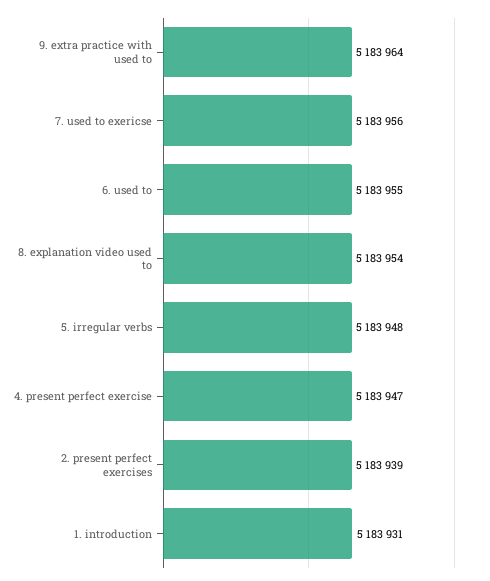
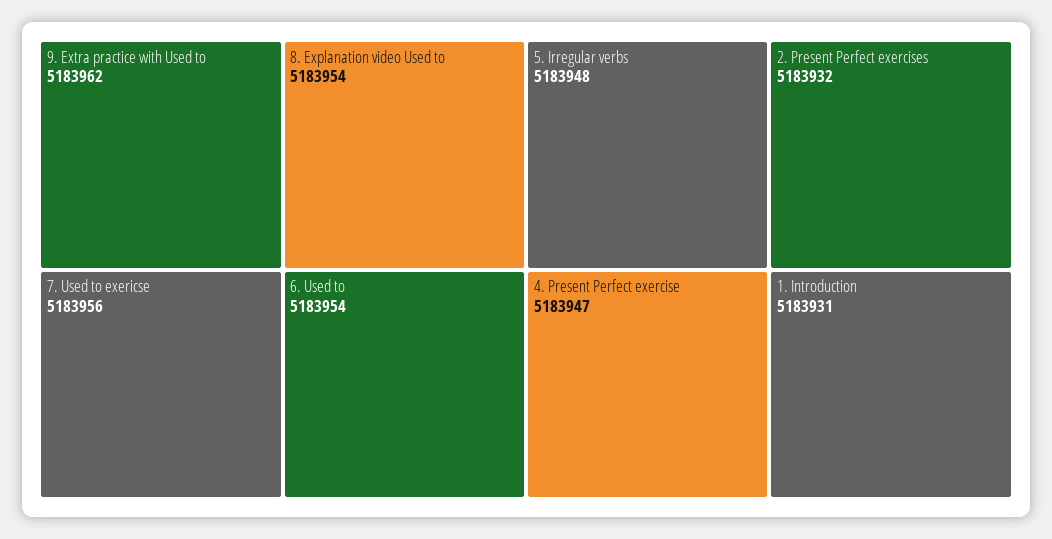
9. extra practice with used to: 5183964 -> 5183962
6. used to: 5183955 -> 5183954
2. present perfect exercises: 5183939 -> 5183932

